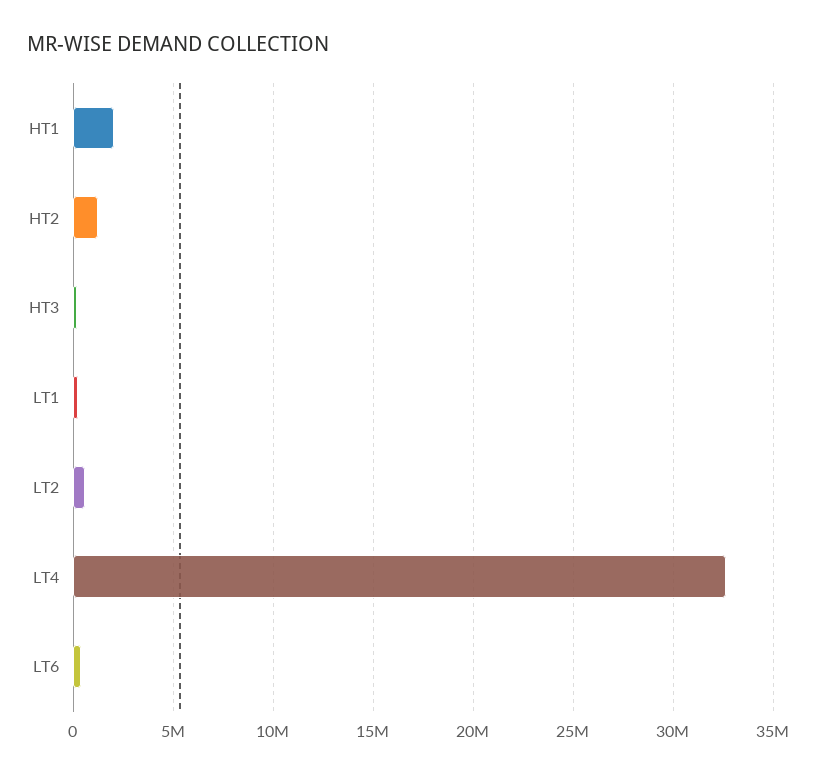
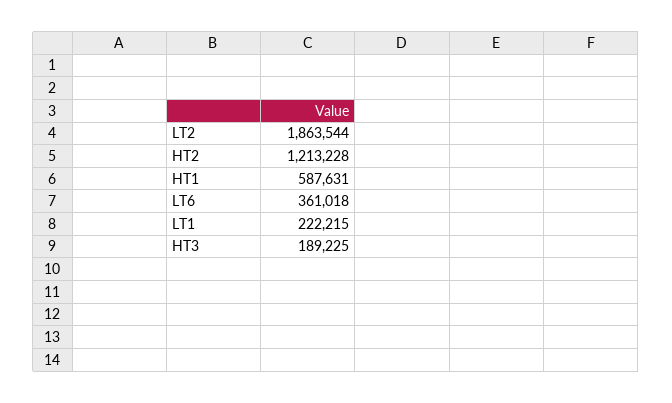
HT1: 2000000 -> 587631
LT2: 500000 -> 1863544
LT4: 32500000 -> none

